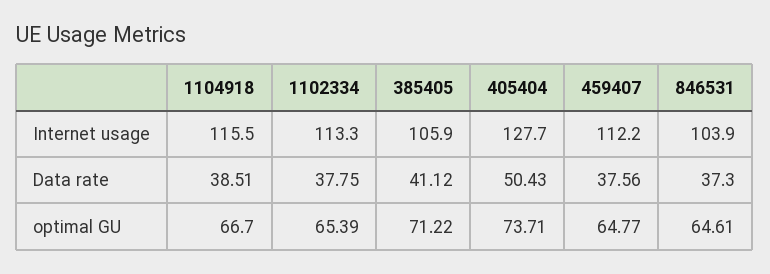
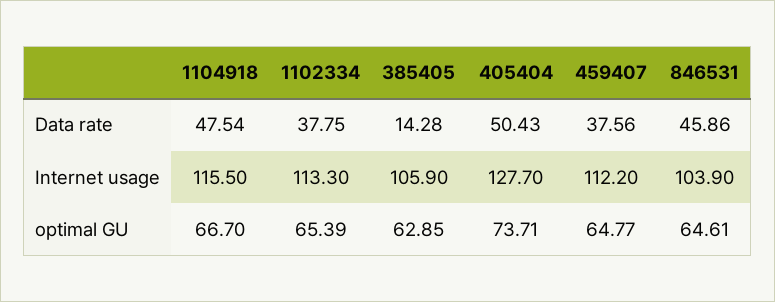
1104918, Data rate: 38.51 -> 47.54
385405, Data rate: 41.12 -> 14.28
846531, Data rate: 37.3 -> 45.86
385405, optimal GU: 71.22 -> 62.85

